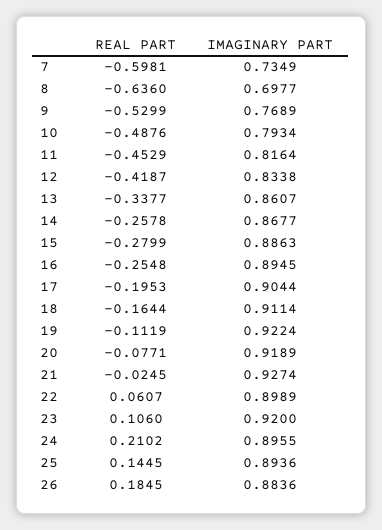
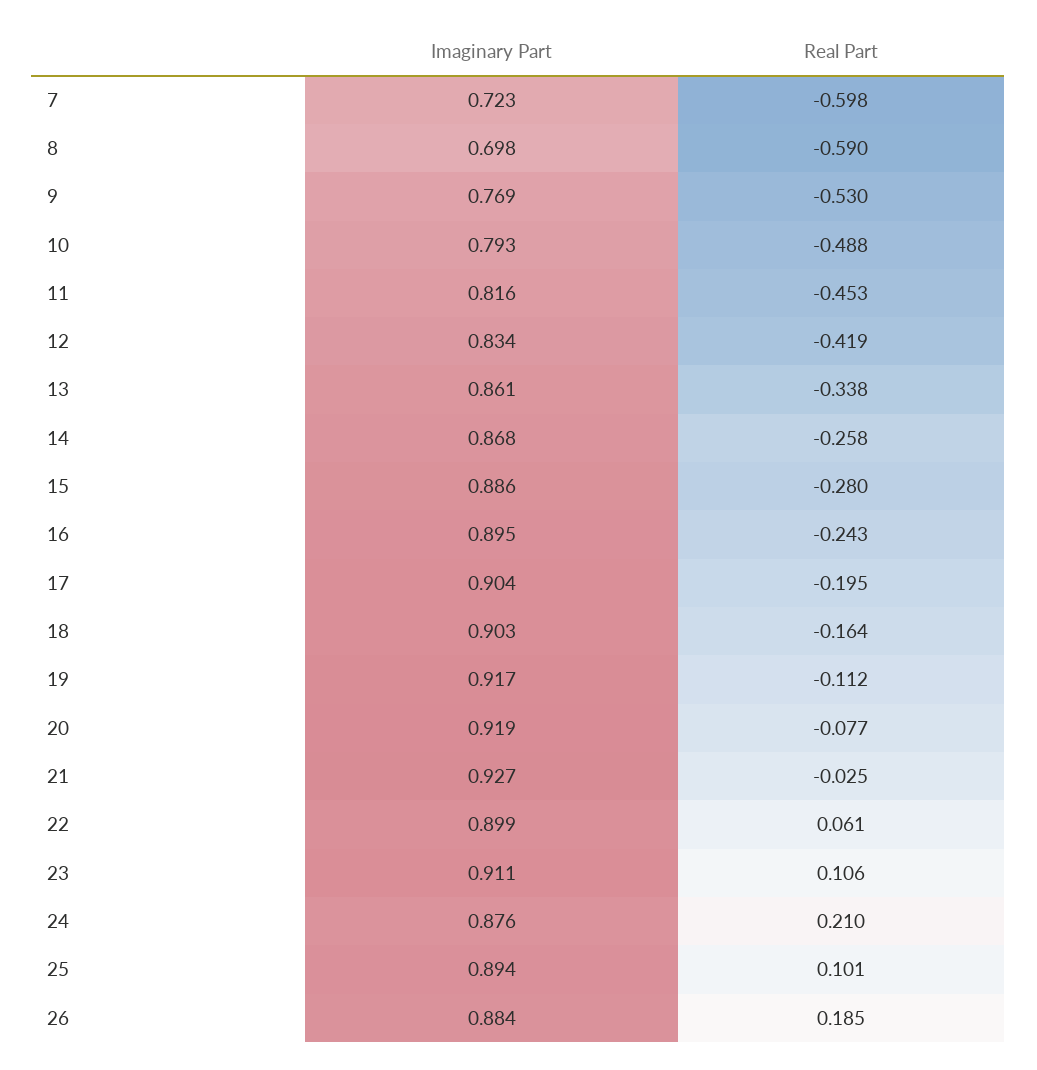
IMAGINARY PART, 7: 0.7349 -> 0.723
REAL PART, 8: -0.636 -> -0.59
REAL PART, 16: -0.2548 -> -0.243
IMAGINARY PART, 18: 0.9114 -> 0.903
IMAGINARY PART, 19: 0.9224 -> 0.917
IMAGINARY PART, 23: 0.92 -> 0.911
IMAGINARY PART, 24: 0.8955 -> 0.876
REAL PART, 25: 0.1445 -> 0.101

